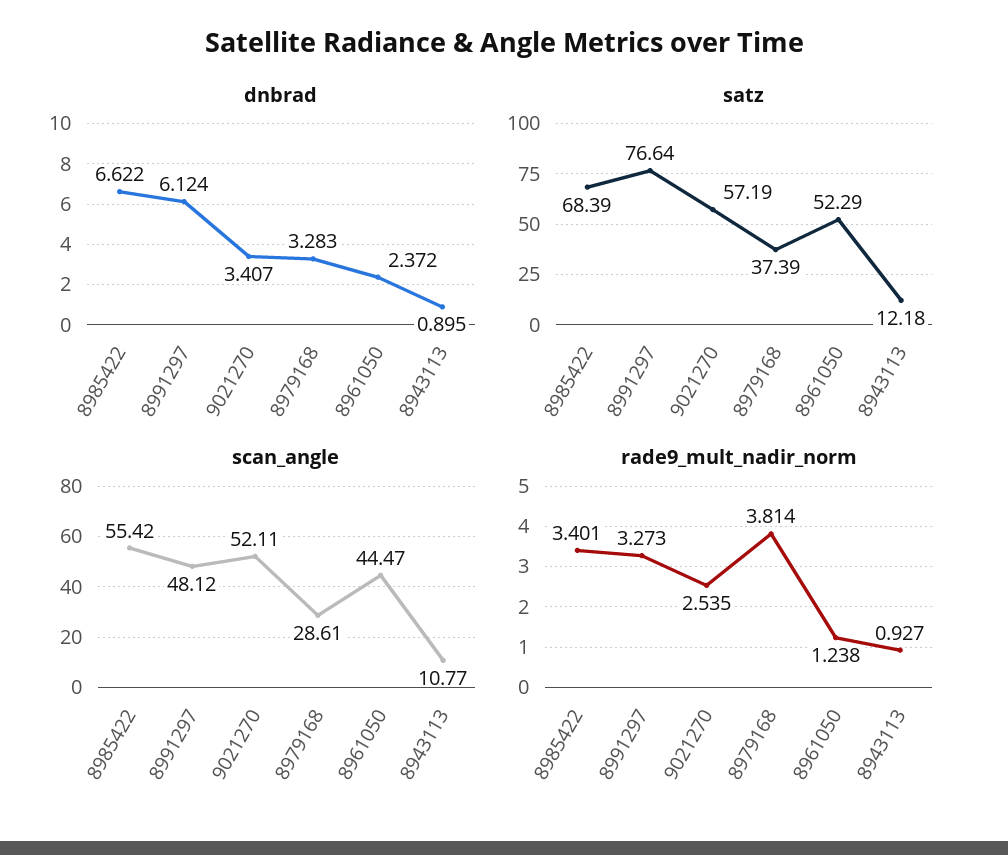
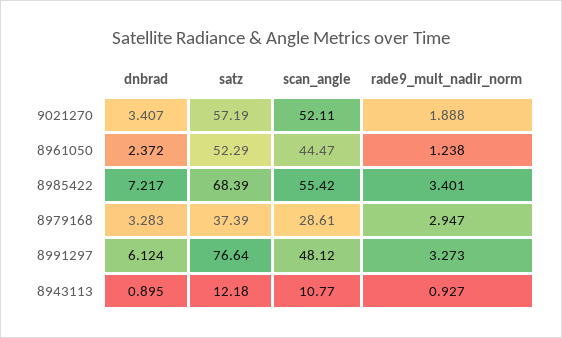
dnbrad, 8985422: 6.622 -> 7.217
rade9_mult_nadir_norm, 9021270: 2.535 -> 1.888
rade9_mult_nadir_norm, 8979168: 3.814 -> 2.947

